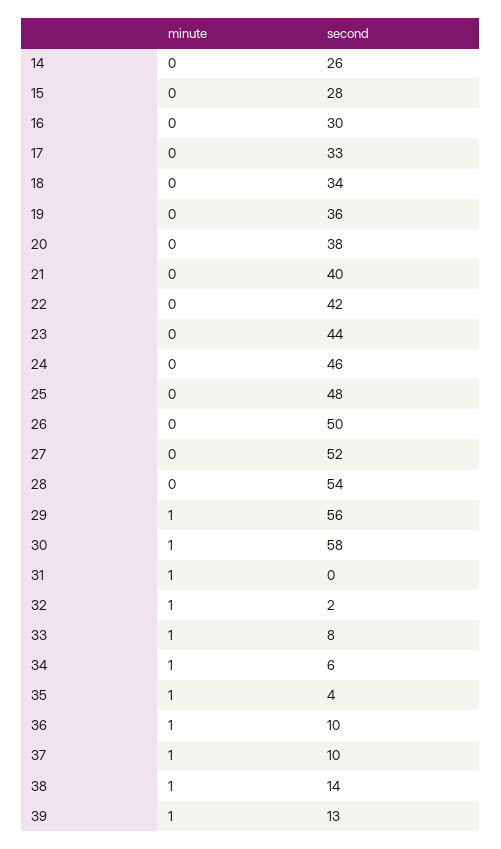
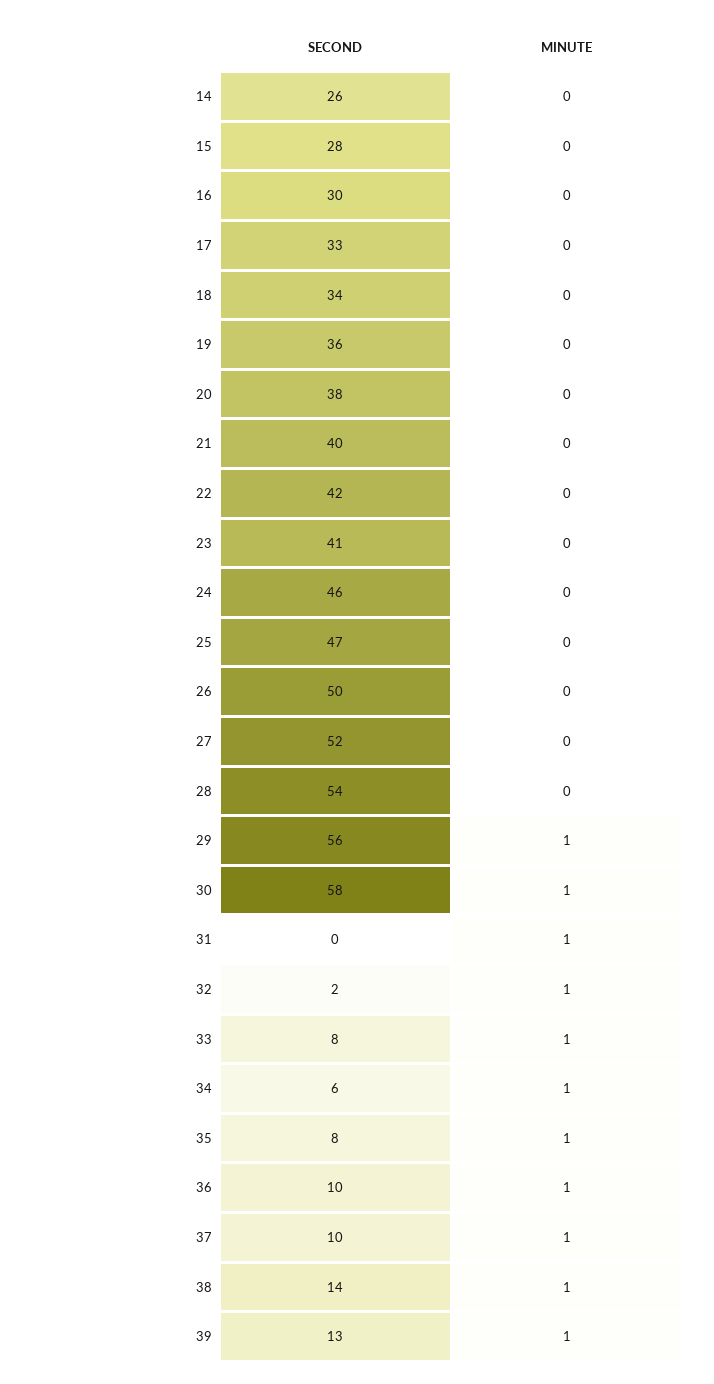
second, 23: 44 -> 41
second, 25: 48 -> 47
second, 35: 4 -> 8

